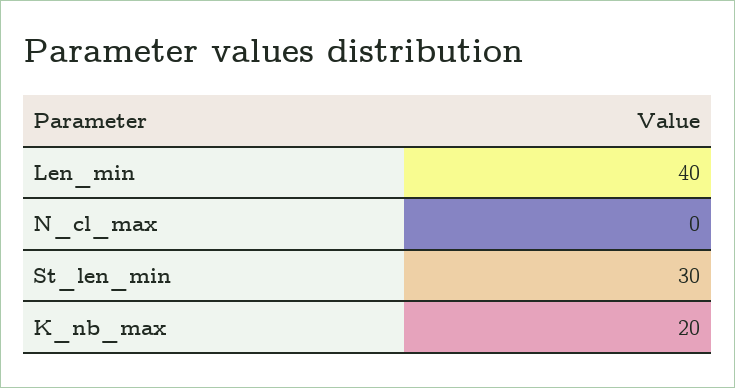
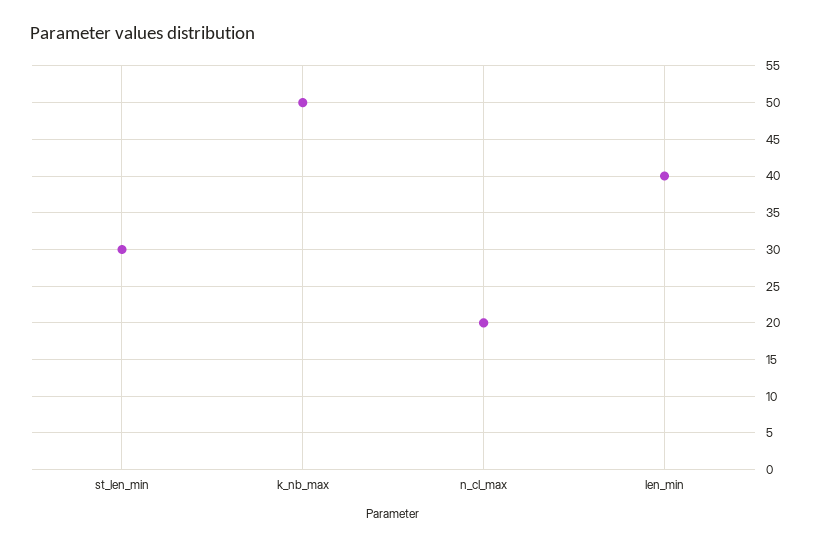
N_cl_max: 0 -> 20
K_nb_max: 20 -> 50

